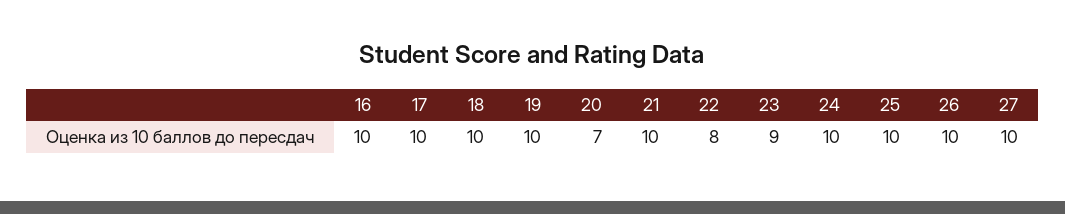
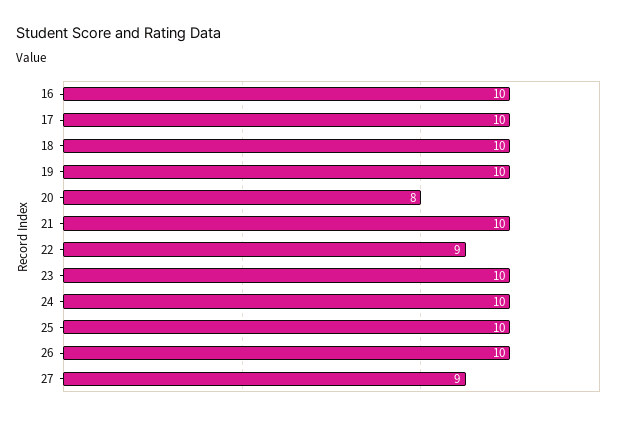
20: 7 -> 8
22: 8 -> 9
23: 9 -> 10
27: 10 -> 9

